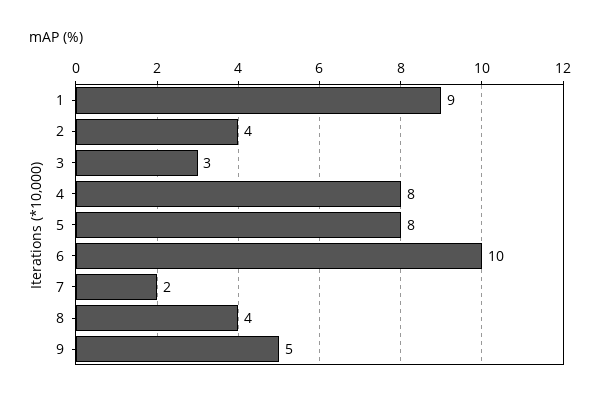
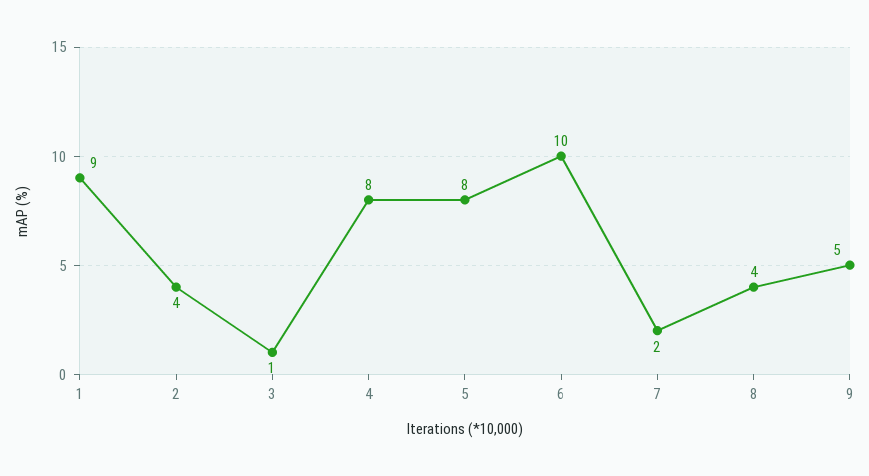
3: 3 -> 1

